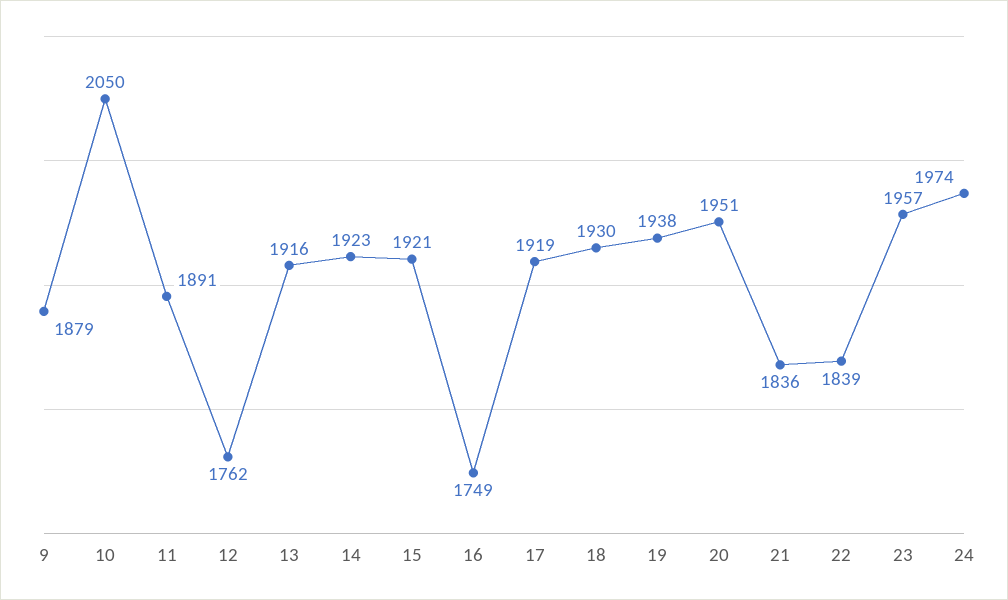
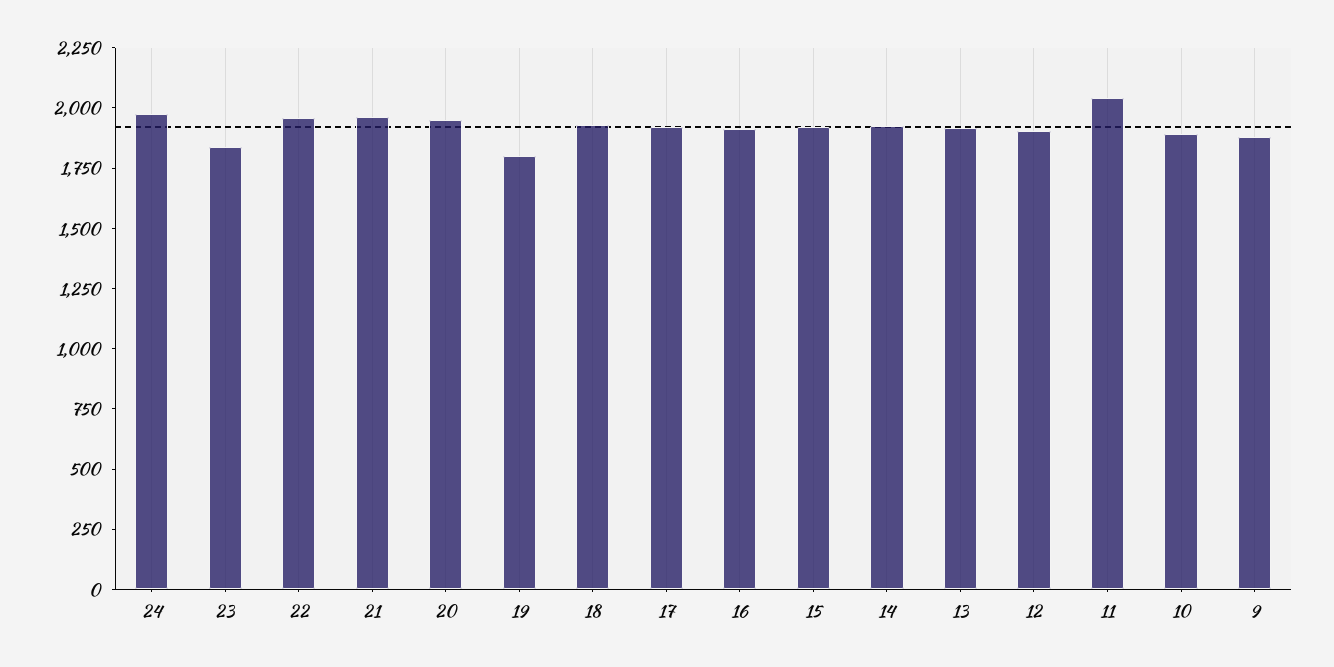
10: 2050 -> 1900
11: 1891 -> 2050
12: 1762 -> 1900
16: 1749 -> 1900
19: 1938 -> 1800
21: 1836 -> 1950
22: 1839 -> 1950
23: 1957 -> 1850

